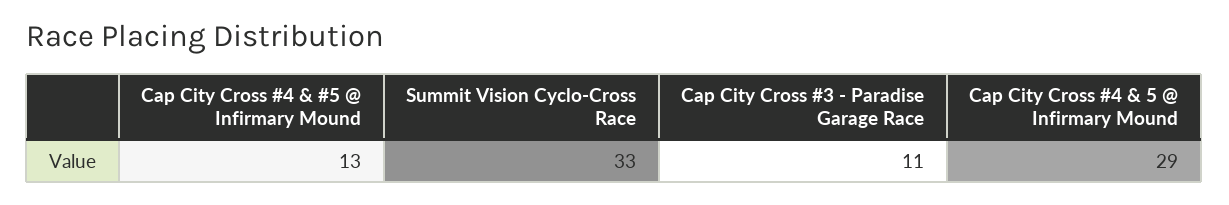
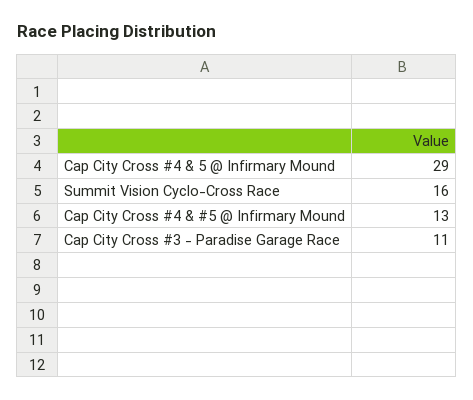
Summit Vision Cyclo-Cross Race: 33 -> 16

